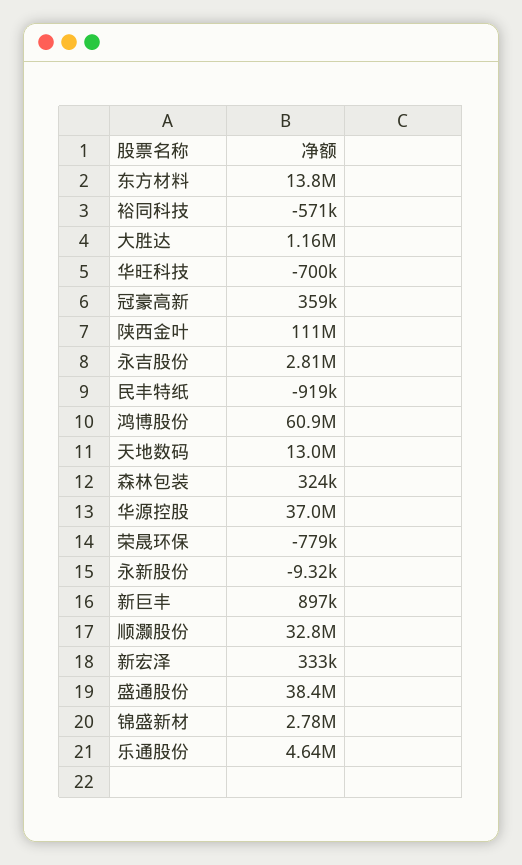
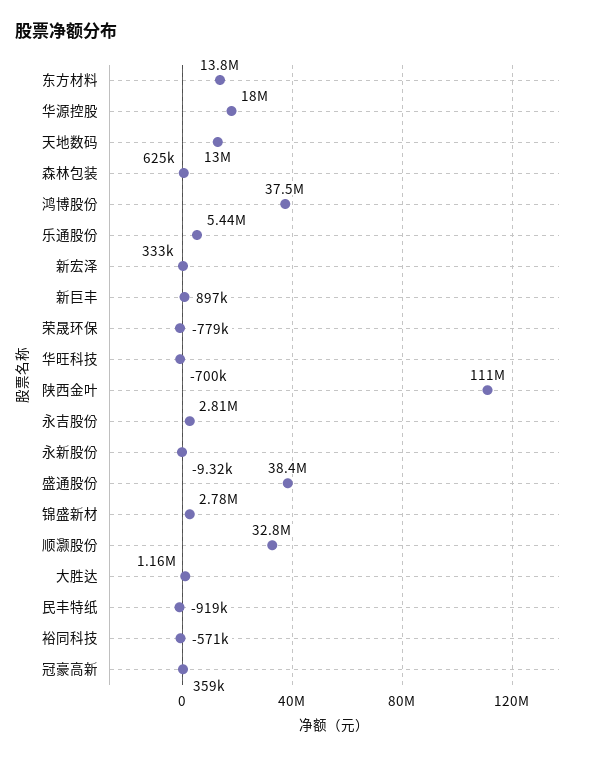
鸿博股份: 60900000 -> 37500000
森林包装: 324000 -> 625000
华源控股: 37000000 -> 18000000
乐通股份: 4640000 -> 5440000

